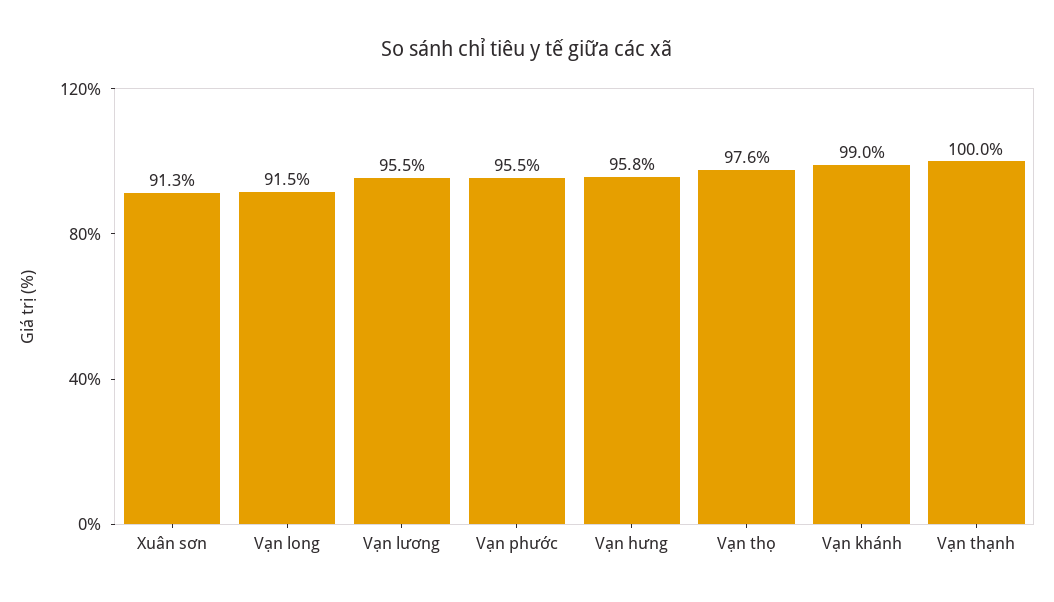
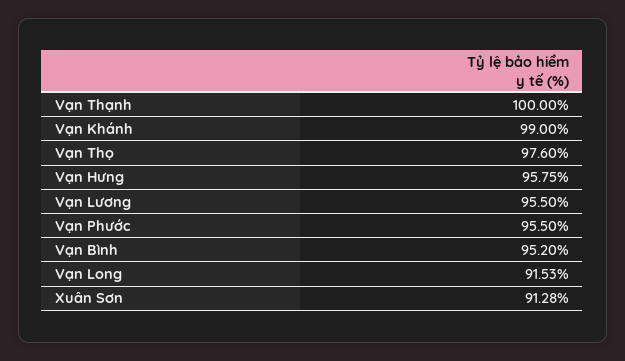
Vạn Bình: none -> 95.2

